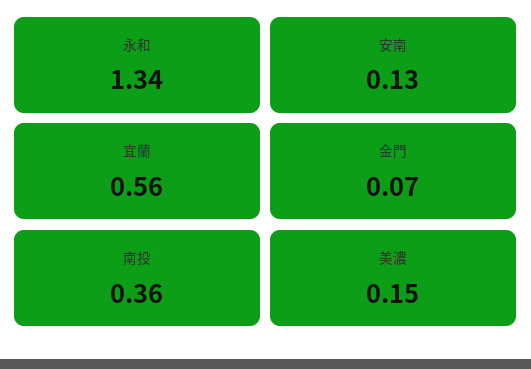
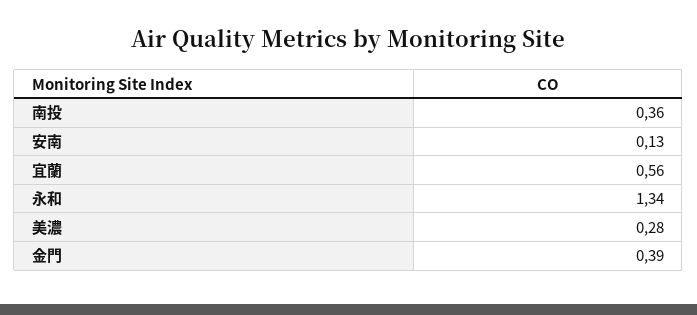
金門: 0.07 -> 0.39
美濃: 0.15 -> 0.28

